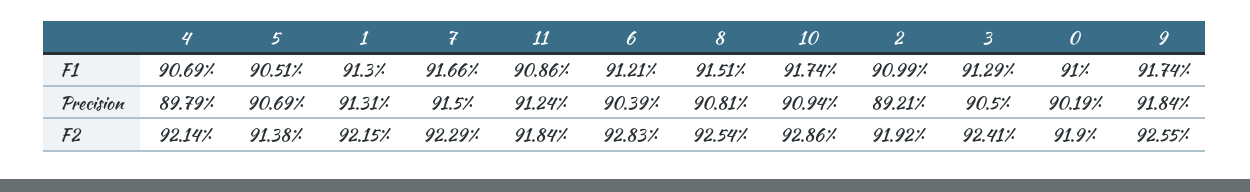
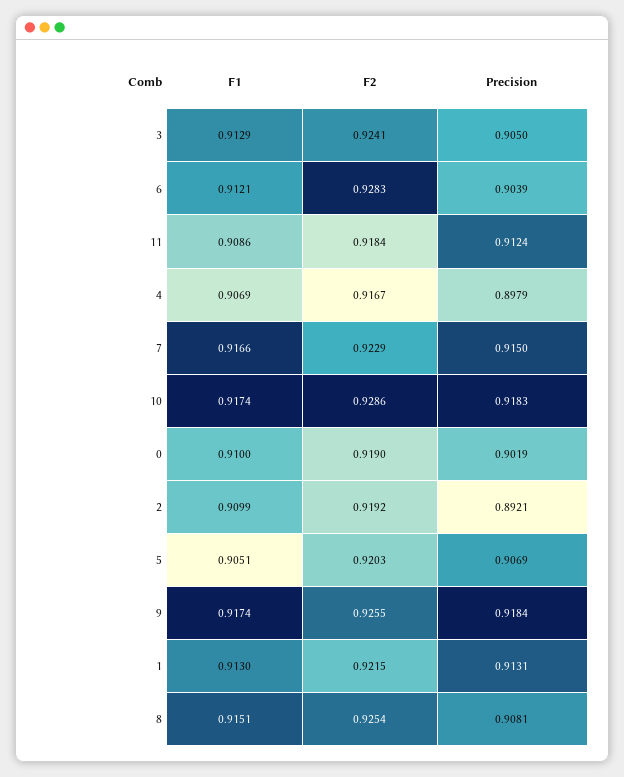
10, Precision: 0.9094 -> 0.9183
4, F2: 0.9214 -> 0.9167
5, F2: 0.9138 -> 0.9203

